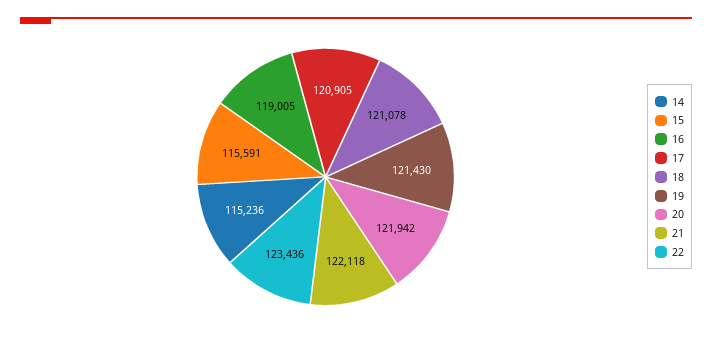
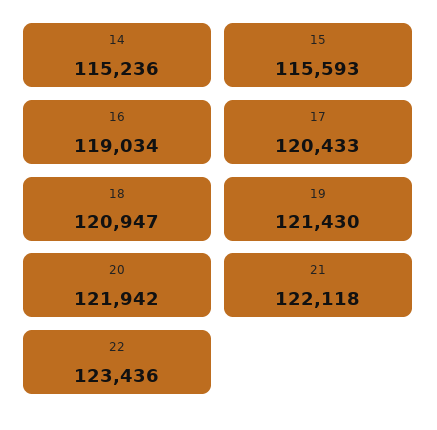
15: 115591 -> 115593
16: 119005 -> 119034
17: 120905 -> 120433
18: 121078 -> 120947

